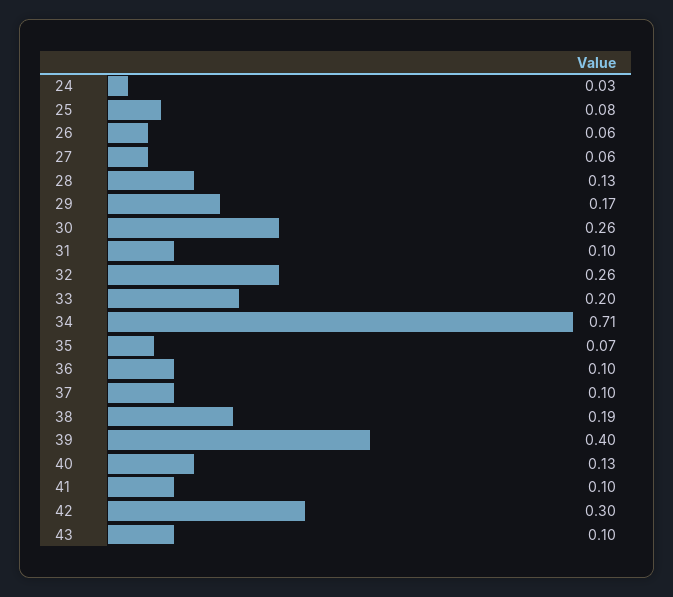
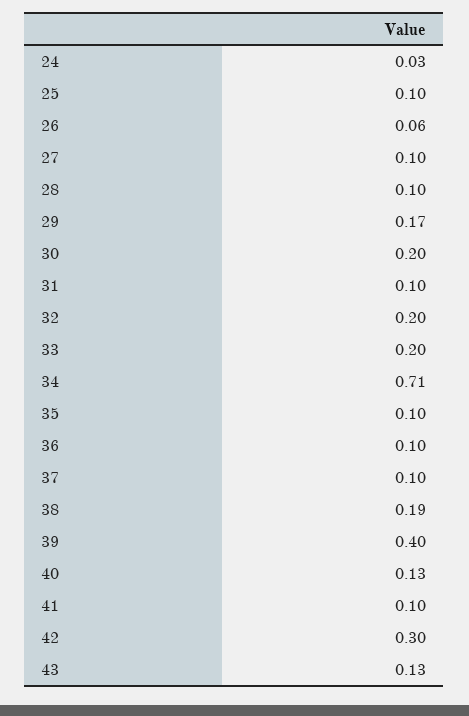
25: 0.08 -> 0.1
27: 0.06 -> 0.1
28: 0.13 -> 0.1
30: 0.26 -> 0.2
32: 0.26 -> 0.2
35: 0.07 -> 0.1
43: 0.1 -> 0.13

